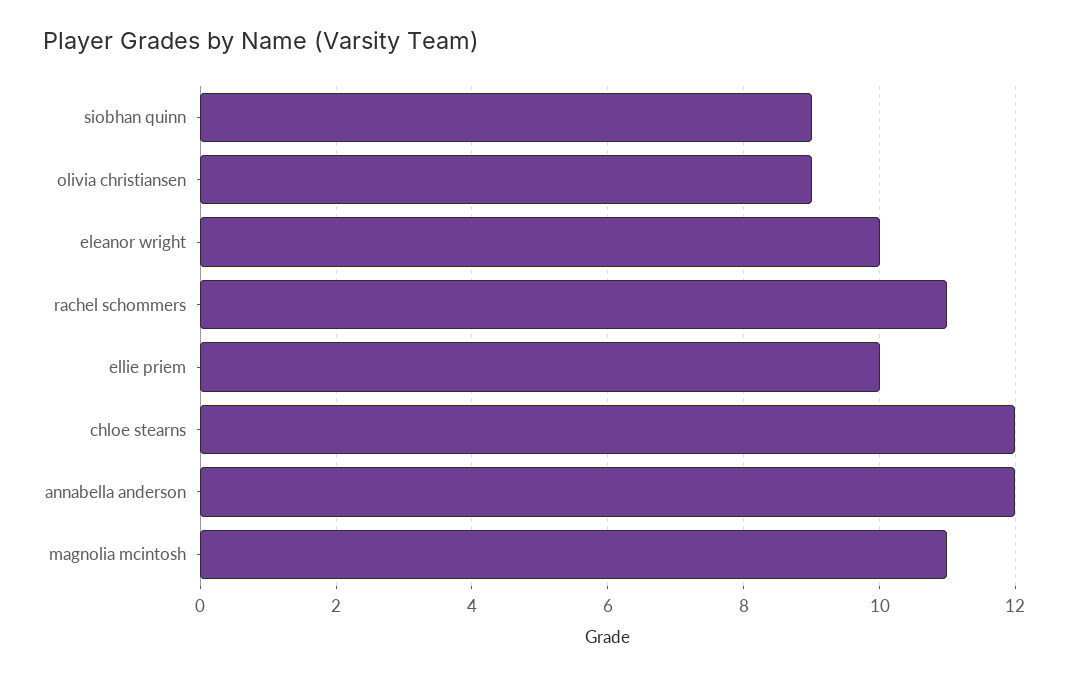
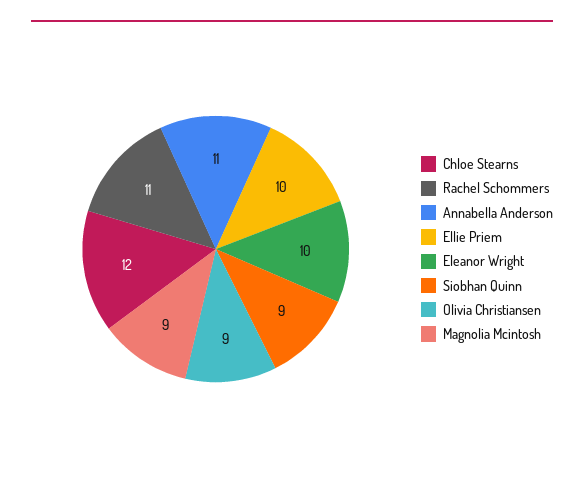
annabella anderson: 12 -> 11
magnolia mcintosh: 11 -> 9

